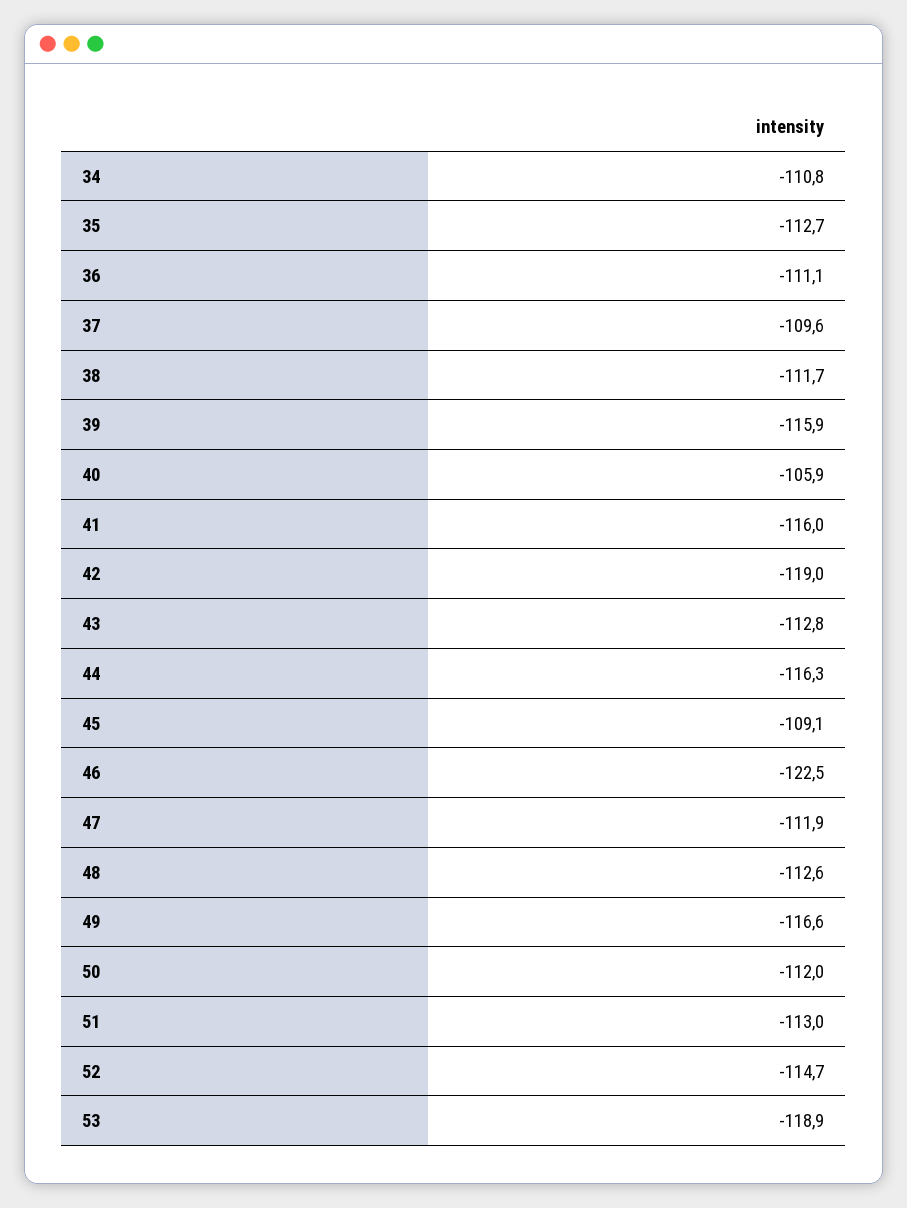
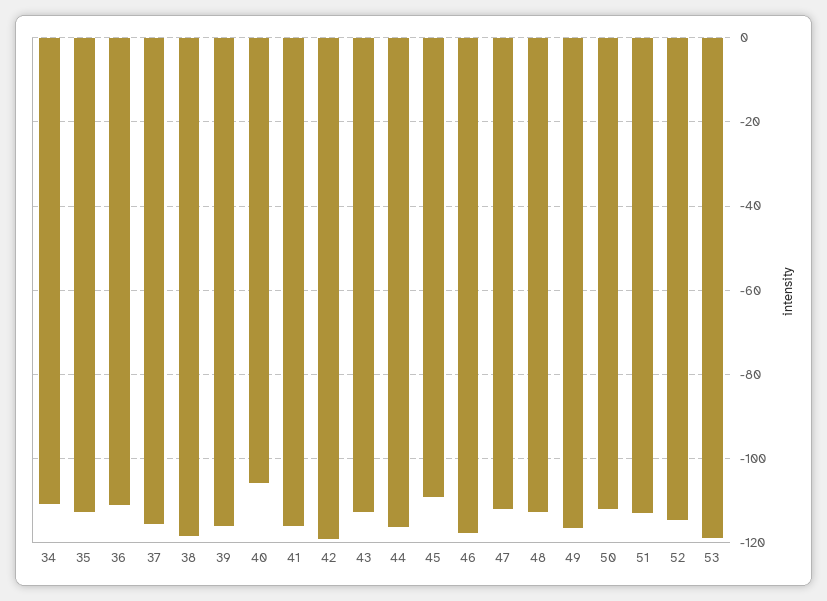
37: -109.6 -> -116
38: -111.7 -> -118
46: -122.5 -> -118

